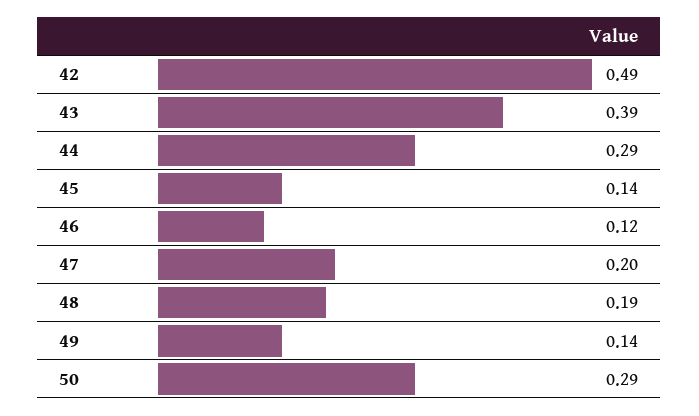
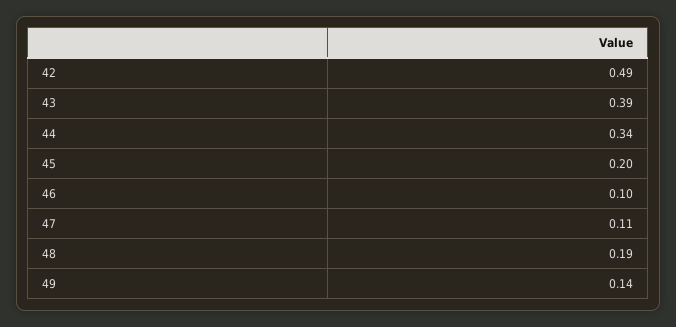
44: 0.29 -> 0.34
45: 0.14 -> 0.2
46: 0.12 -> 0.1
47: 0.2 -> 0.11
50: 0.29 -> none

